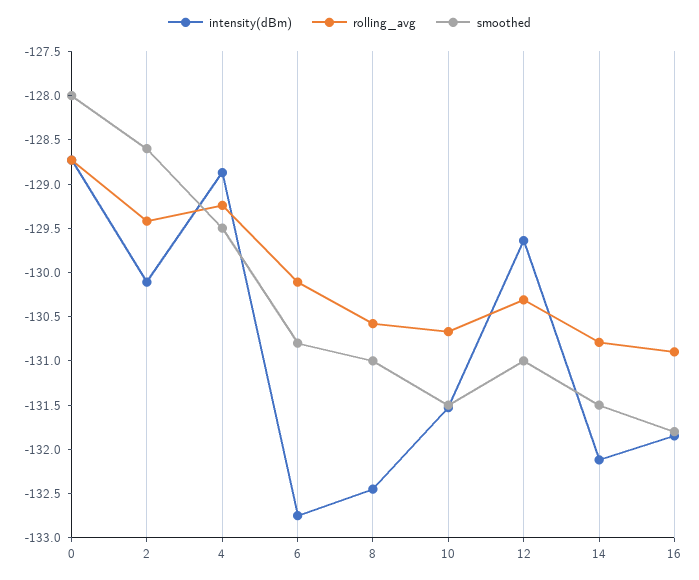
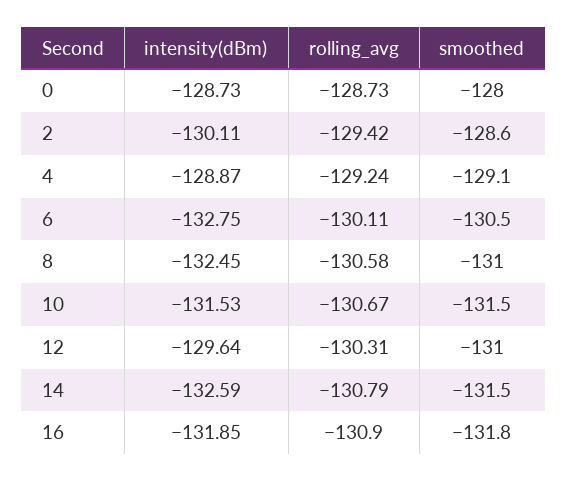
smoothed, 4: -129.5 -> -129.1
smoothed, 6: -130.8 -> -130.5
intensity(dBm), 14: -132.1 -> -132.59

